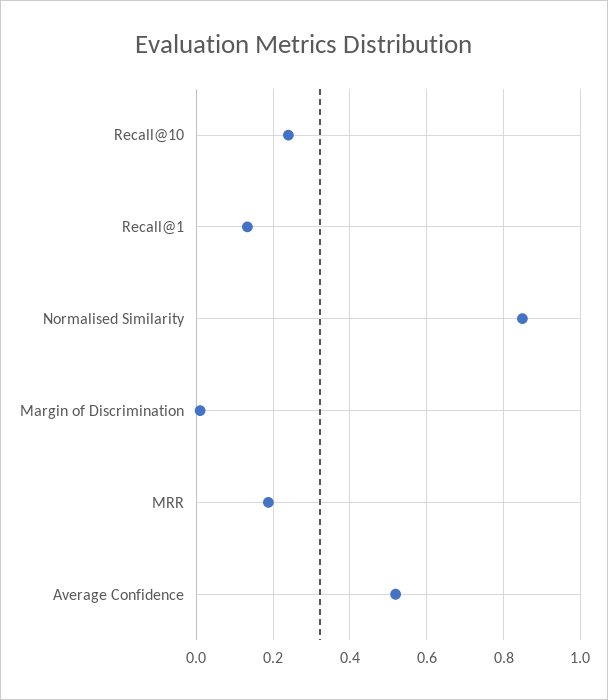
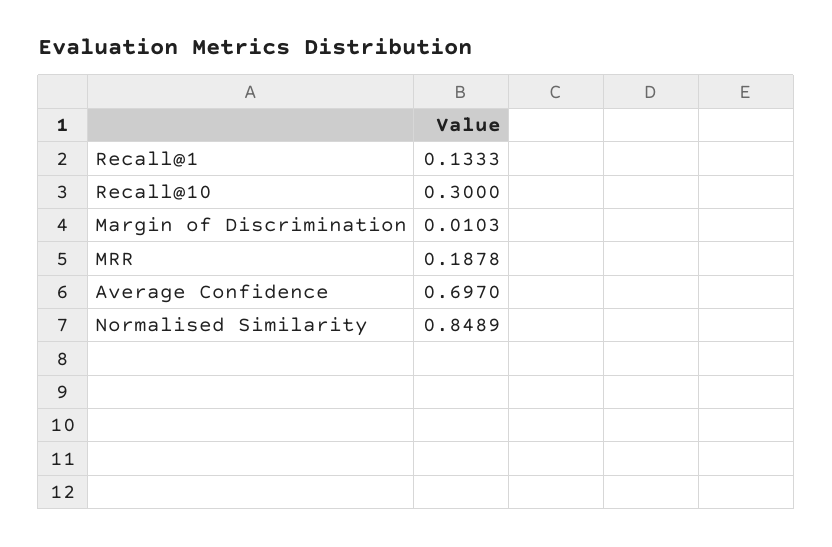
Recall@10: 0.24 -> 0.3
Average Confidence: 0.52 -> 0.697

